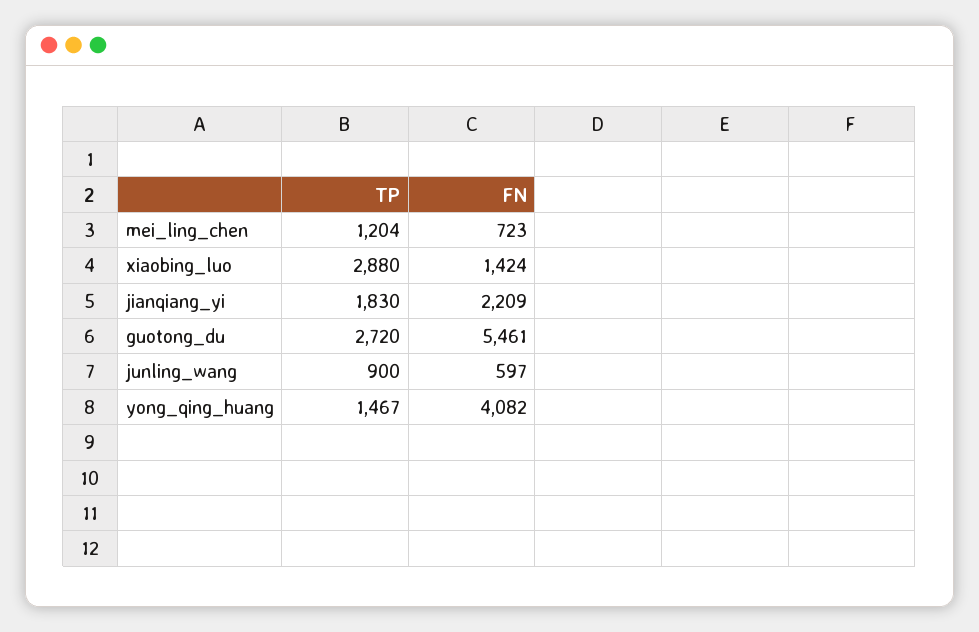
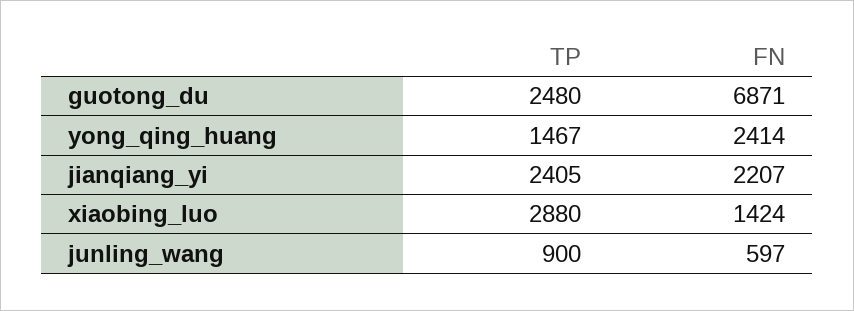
TP, mei_ling_chen: 1204 -> none
FN, mei_ling_chen: 723 -> none
TP, jianqiang_yi: 1830 -> 2405
FN, jianqiang_yi: 2209 -> 2207
TP, guotong_du: 2720 -> 2480
FN, guotong_du: 5461 -> 6871
FN, yong_qing_huang: 4082 -> 2414

